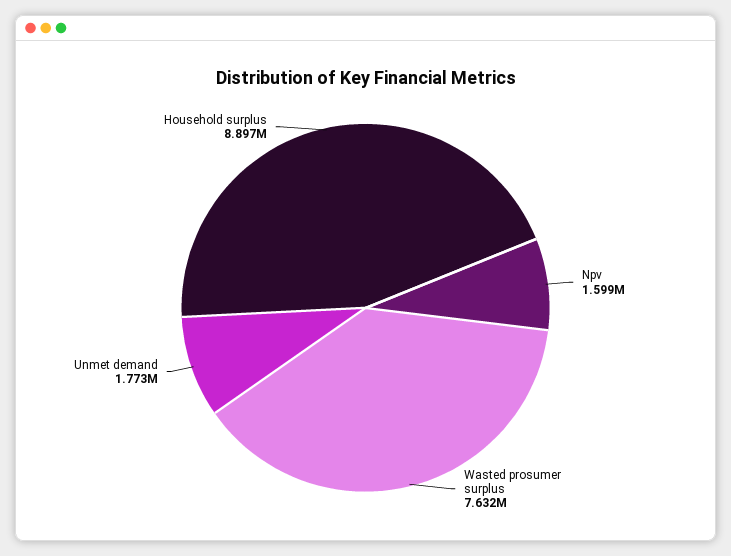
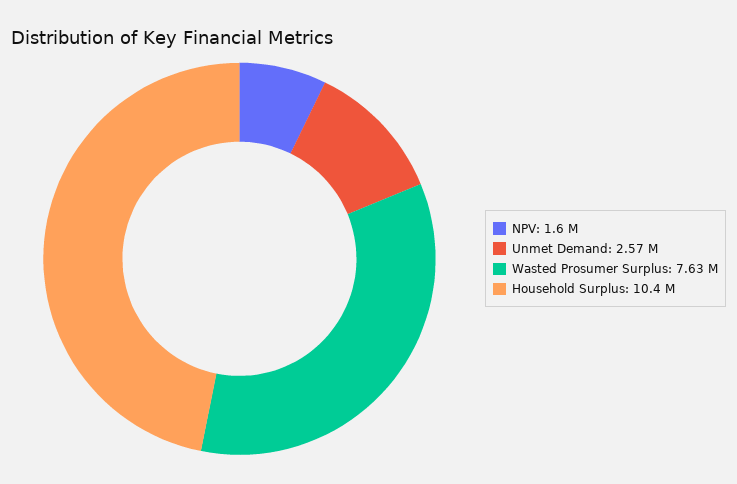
Unmet demand: 1773000 -> 2570000
Household surplus: 8897000 -> 10400000

